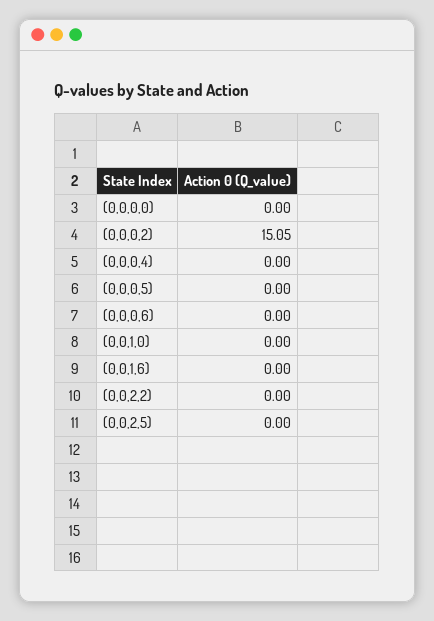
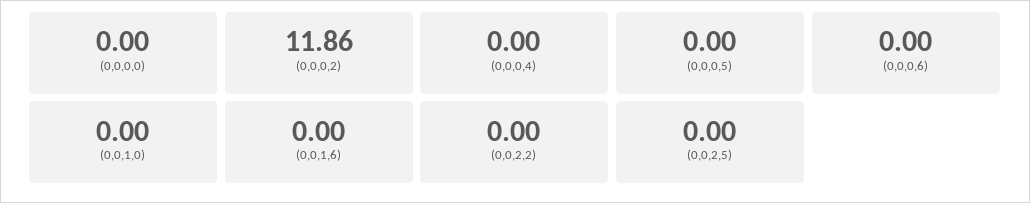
(0,0,0,2): 15.05 -> 11.86

